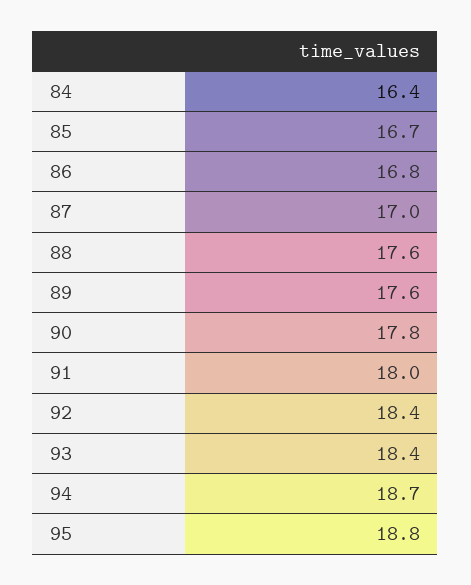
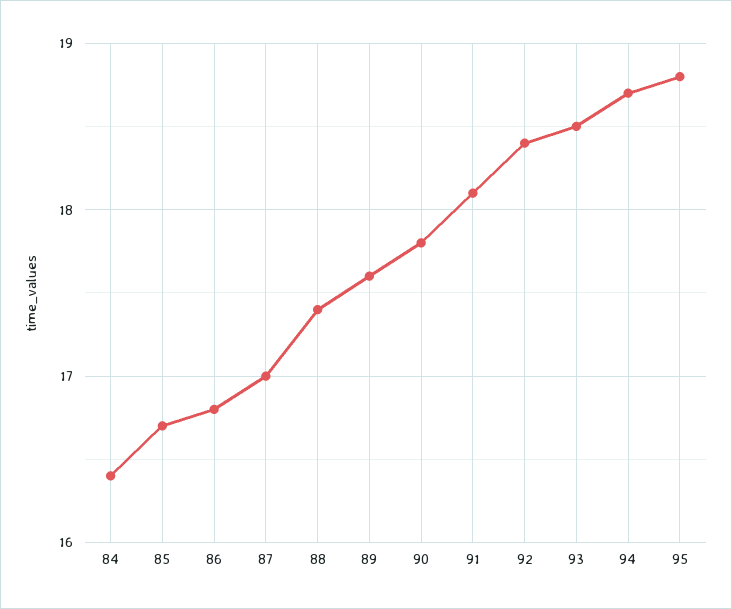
88: 17.6 -> 17.4
91: 18 -> 18.1
93: 18.4 -> 18.5

